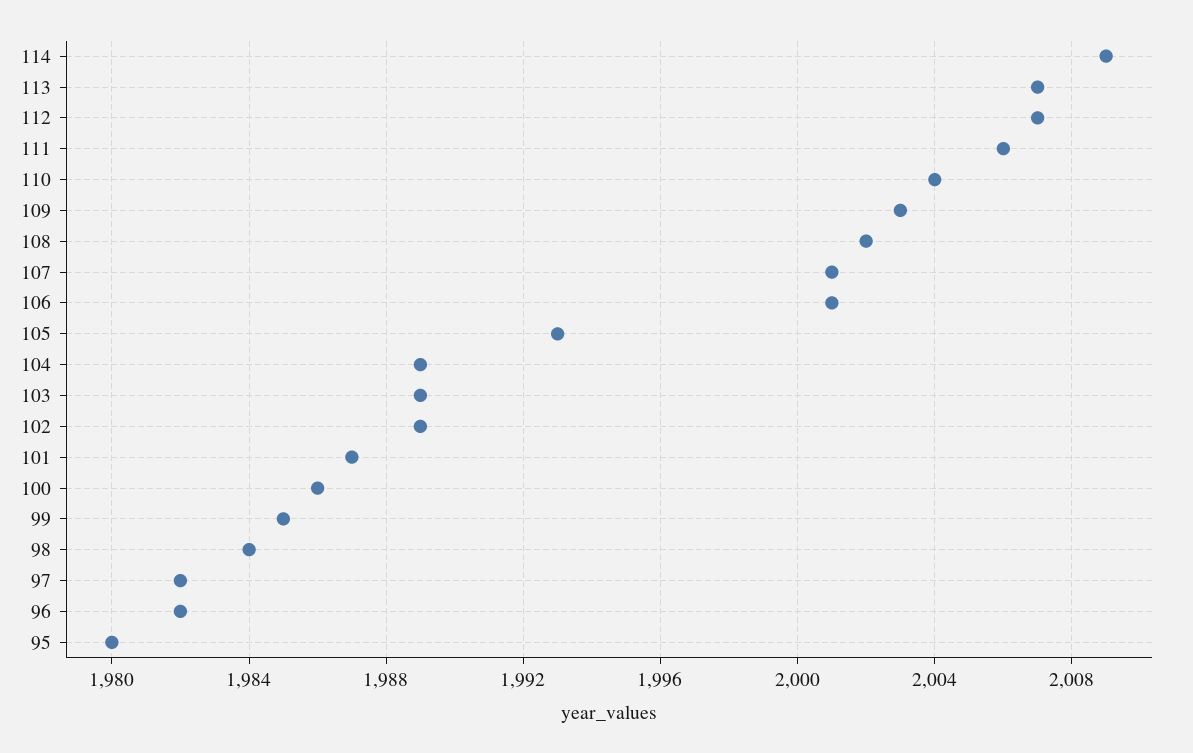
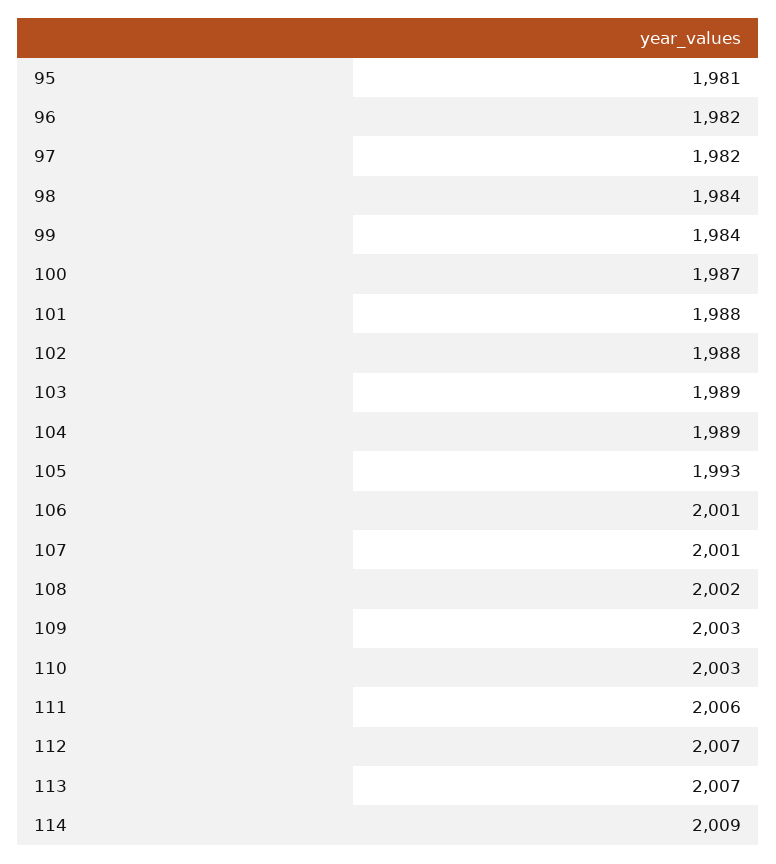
110: 2004 -> 2003
102: 1989 -> 1988
101: 1987 -> 1988
100: 1986 -> 1987
99: 1985 -> 1984
95: 1980 -> 1981

